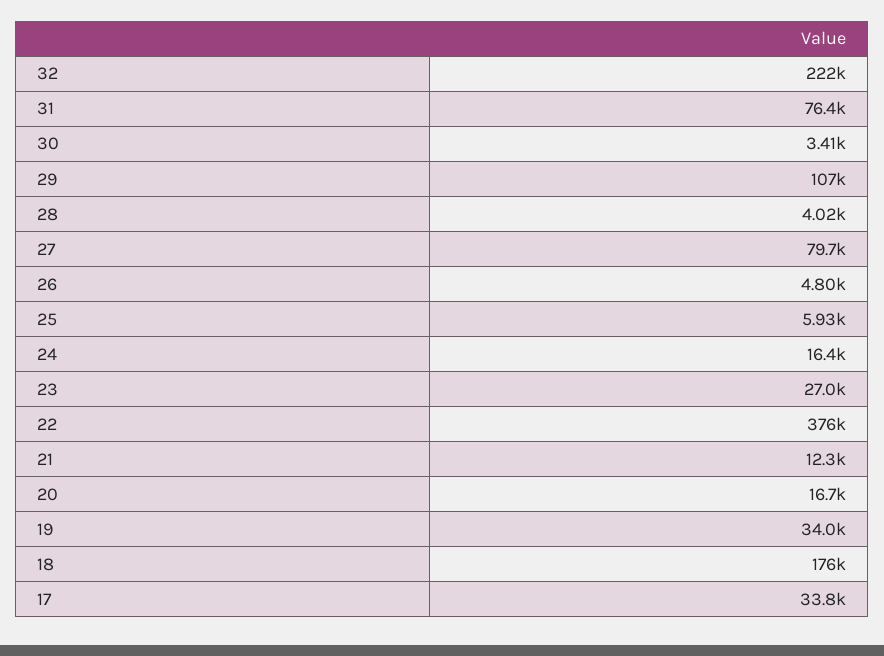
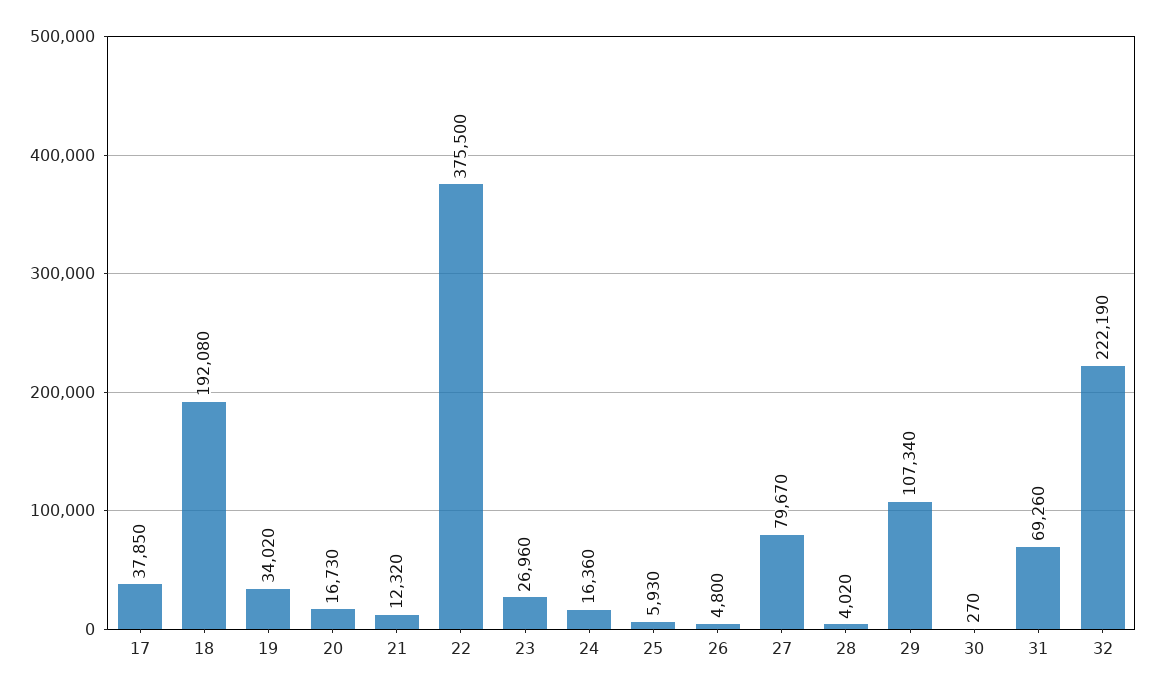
31: 76400 -> 69260
30: 3410 -> 270
18: 176000 -> 192080
17: 33800 -> 37850

